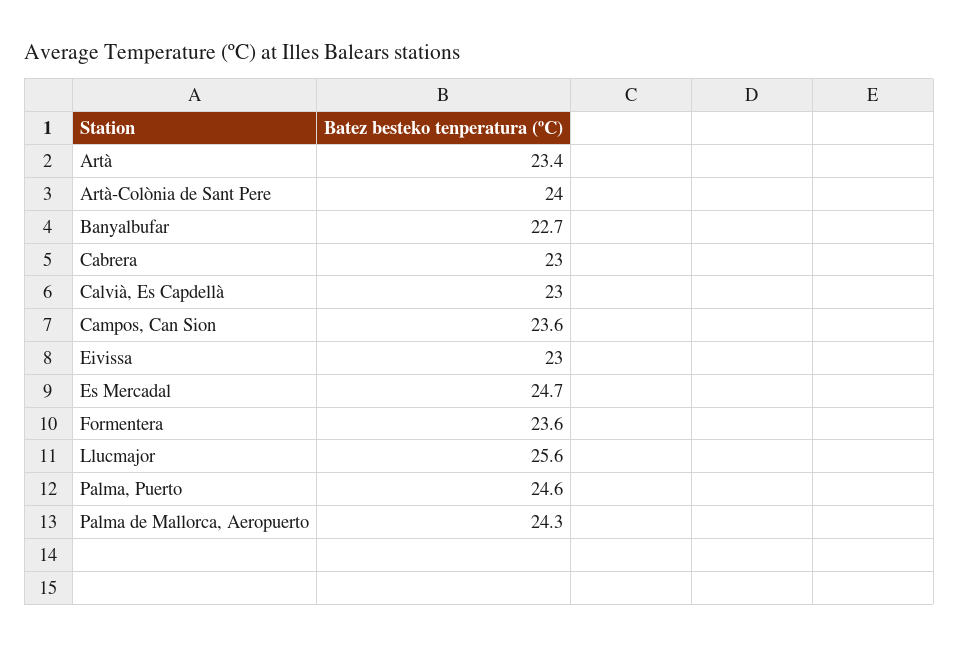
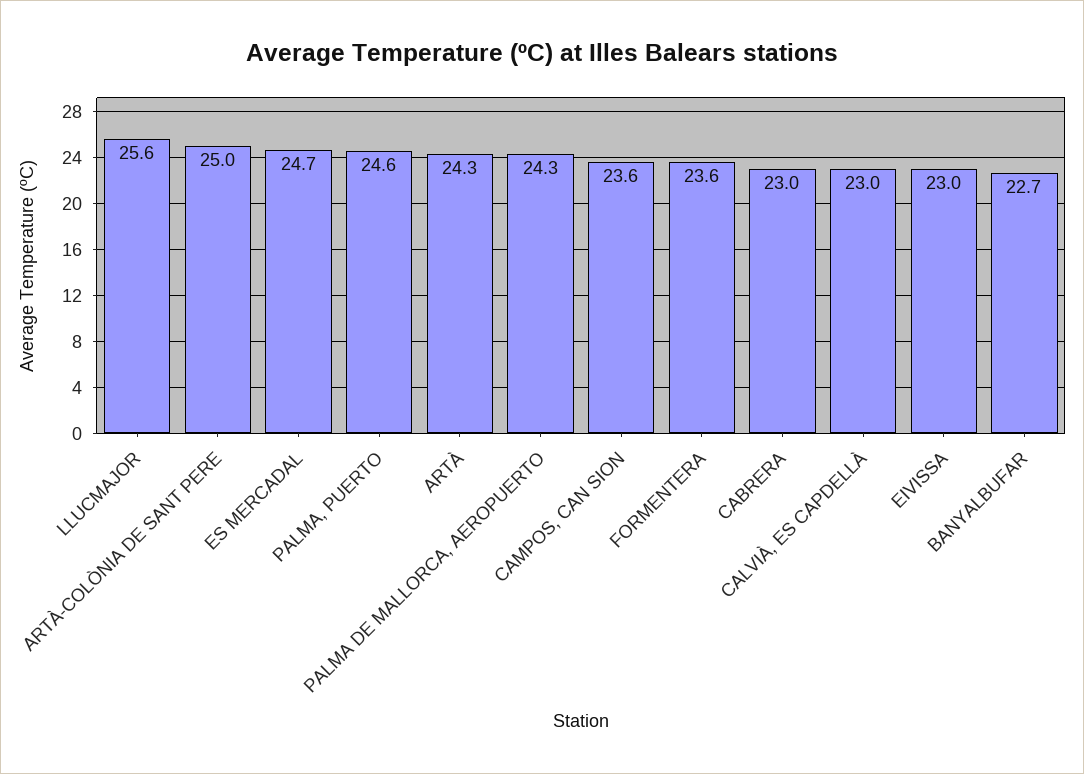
Artà: 23.4 -> 24.3
Artà-Colònia de Sant Pere: 24 -> 25

